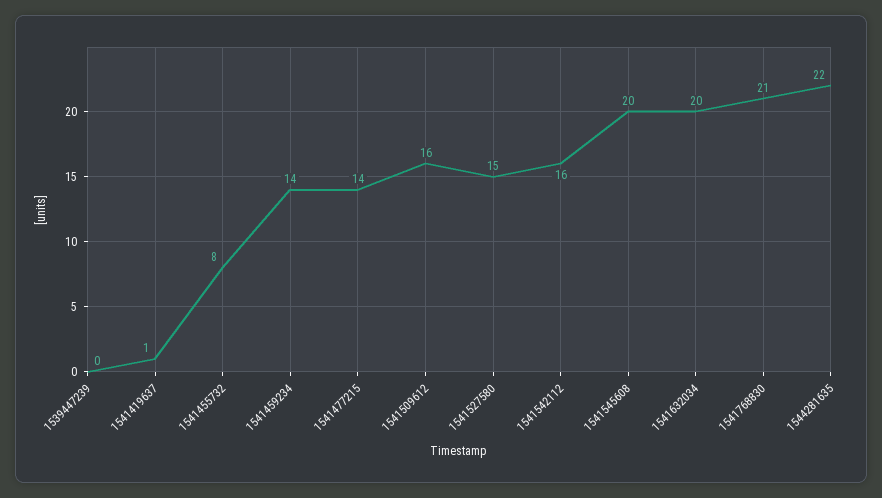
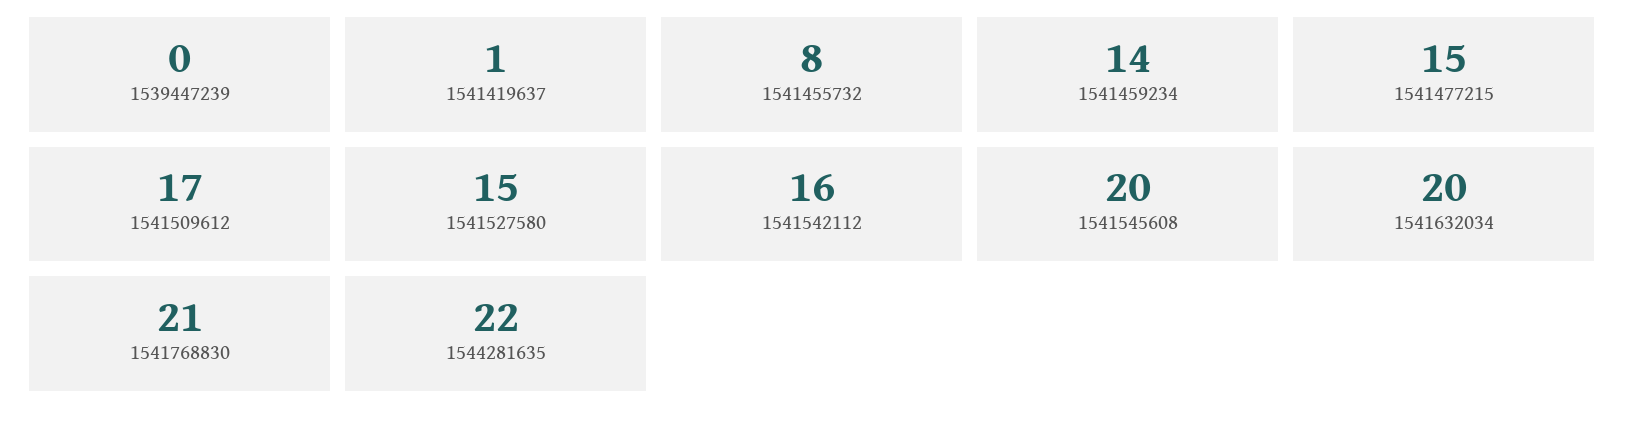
1541477215: 14 -> 15
1541509612: 16 -> 17

